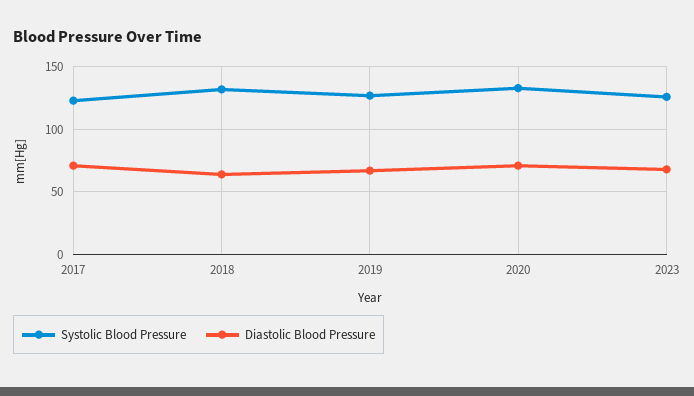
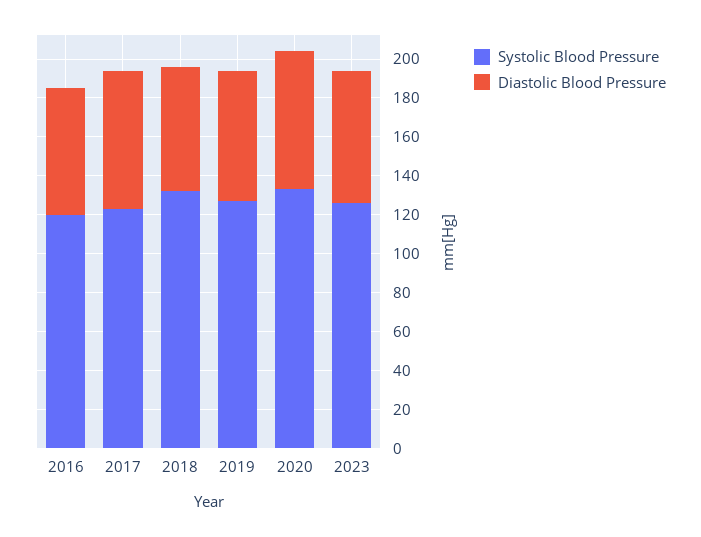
Systolic Blood Pressure, 2016: none -> 120
Diastolic Blood Pressure, 2016: none -> 65

